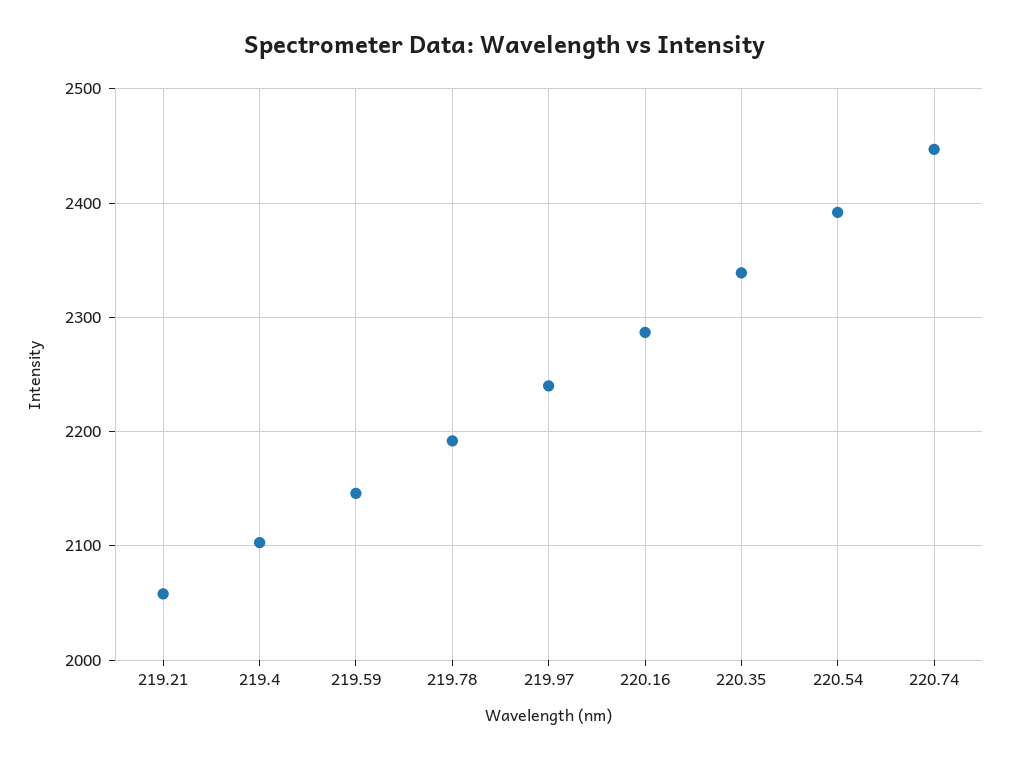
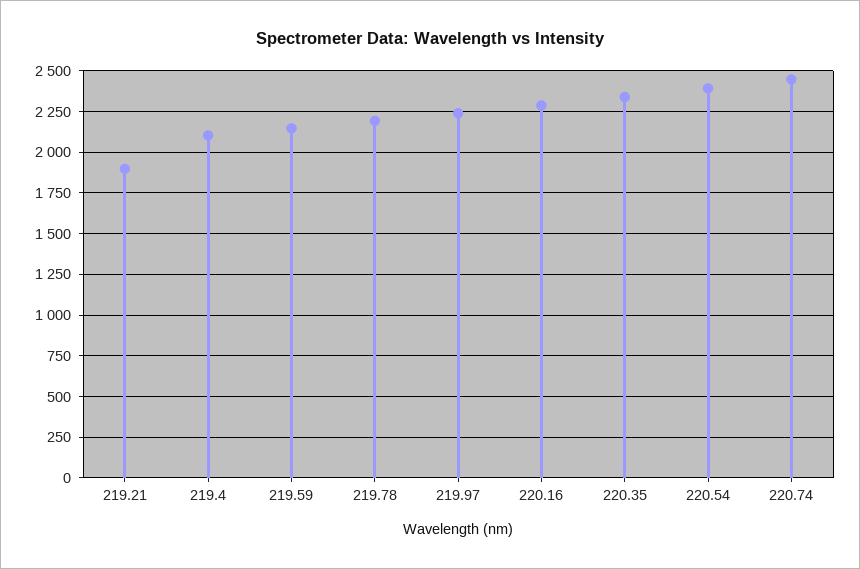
219.21: 2060 -> 1900

